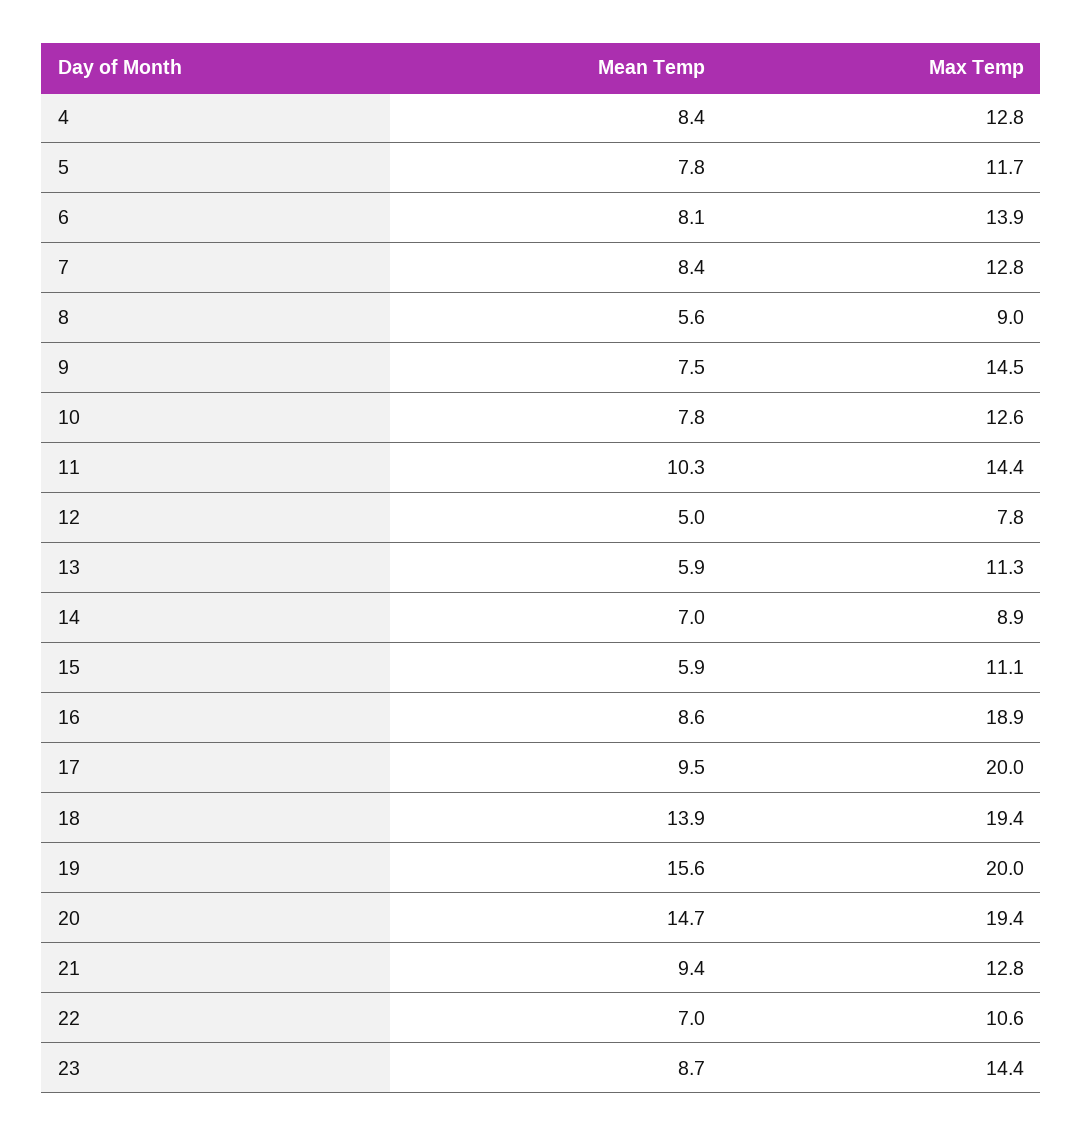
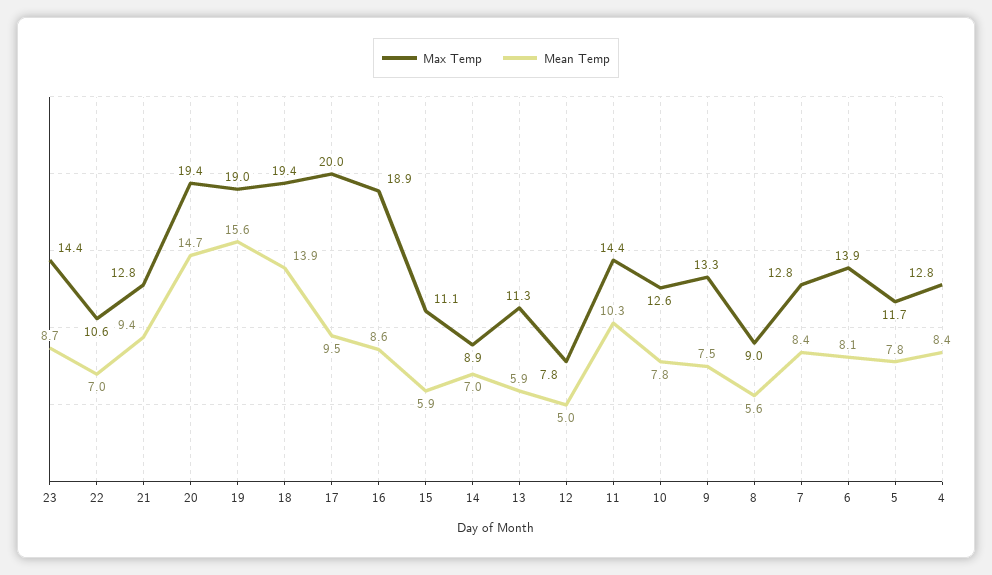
Max Temp, 9: 14.5 -> 13.3
Max Temp, 19: 20 -> 19

